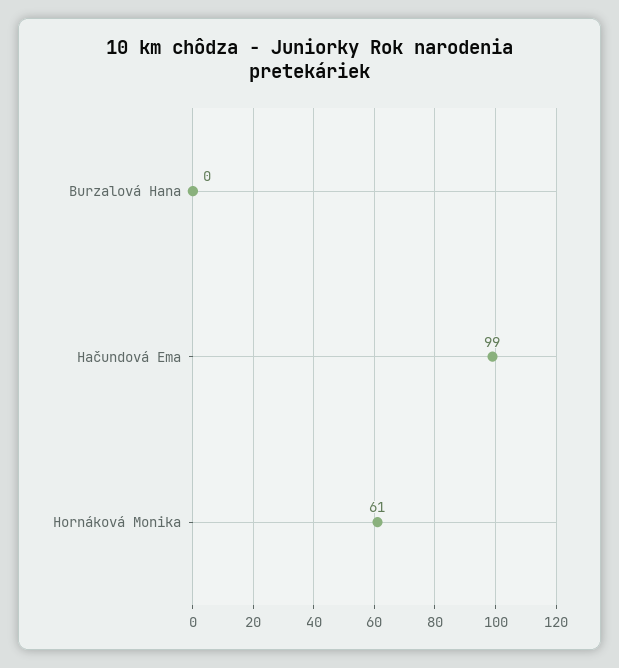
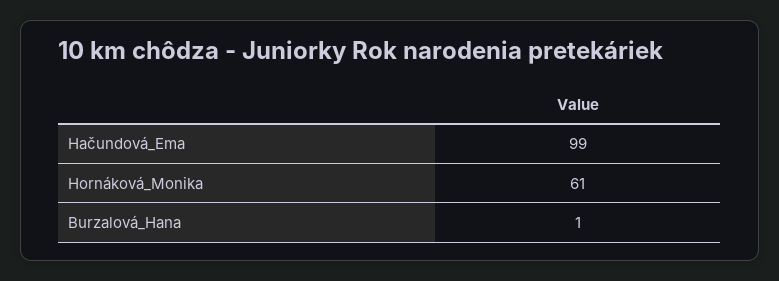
Burzalová Hana: 0 -> 1

